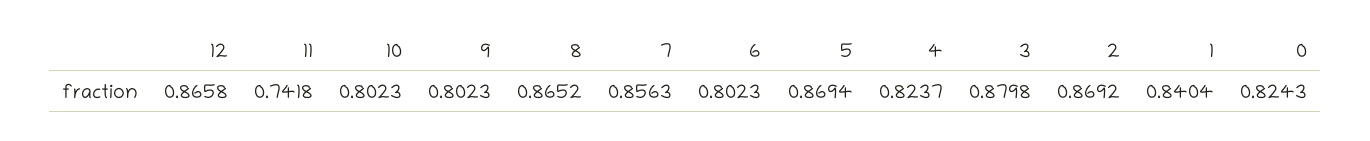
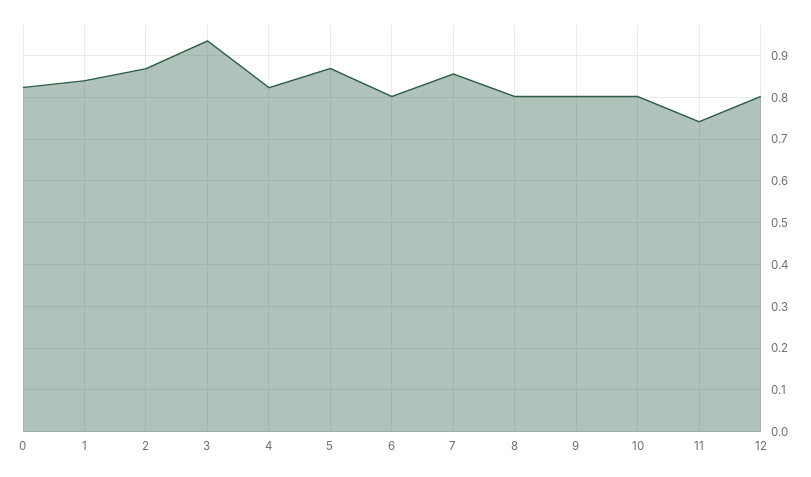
12: 0.8658 -> 0.8
8: 0.8652 -> 0.8
3: 0.8798 -> 0.94

